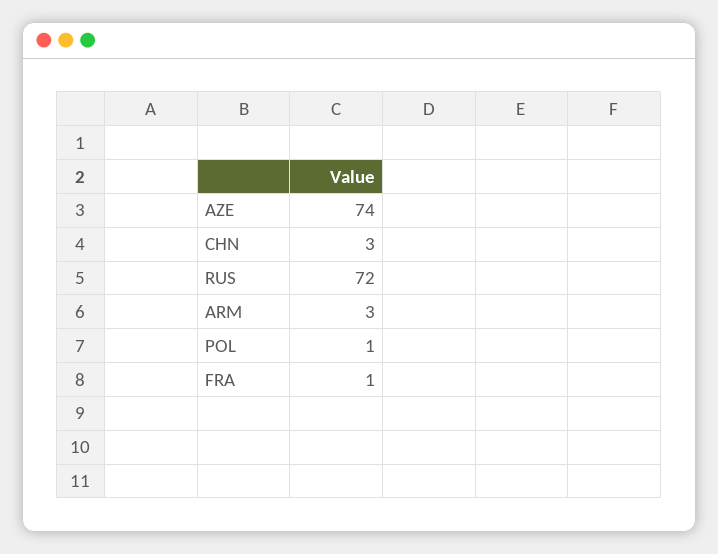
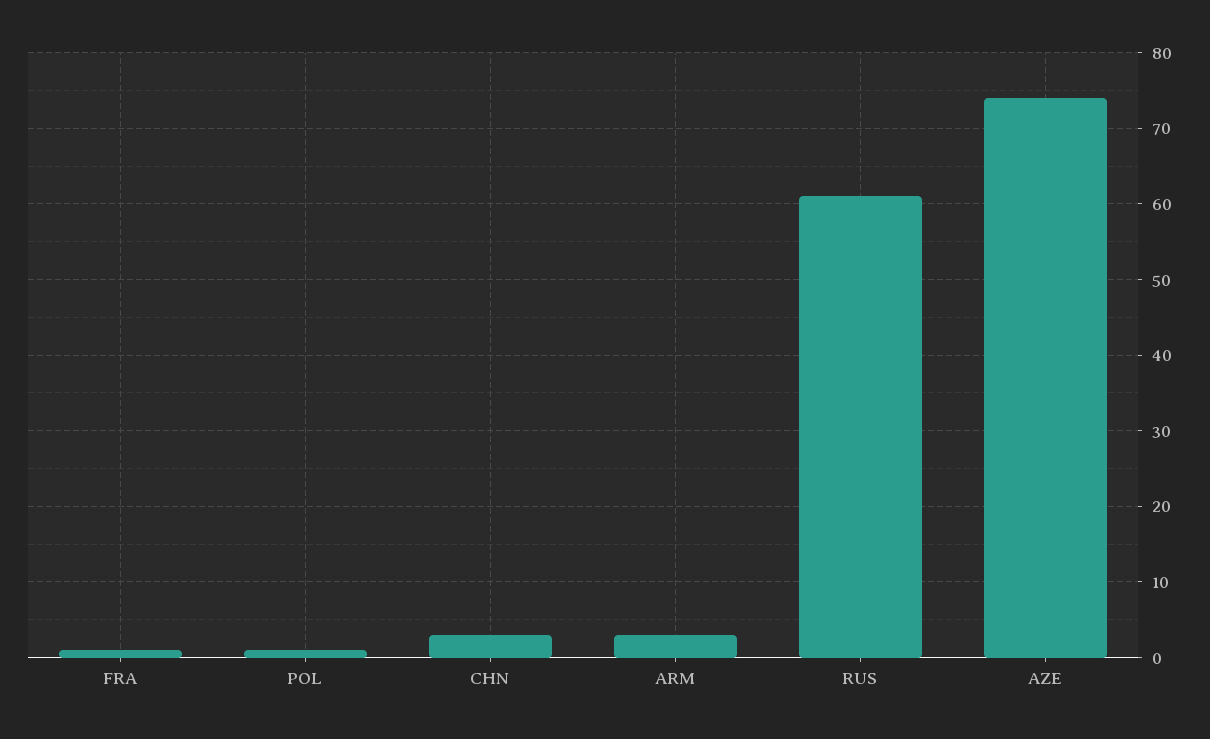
RUS: 72 -> 61

